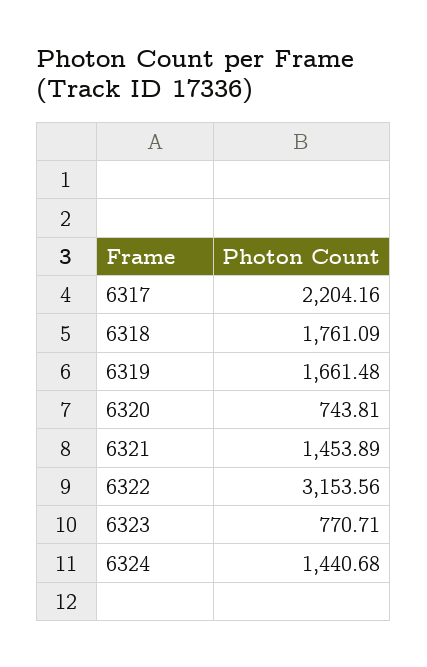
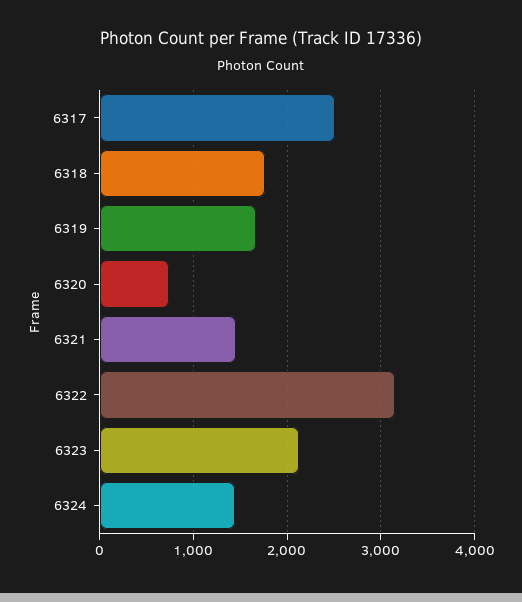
6317: 2204.16 -> 2500
6323: 770.71 -> 2100

